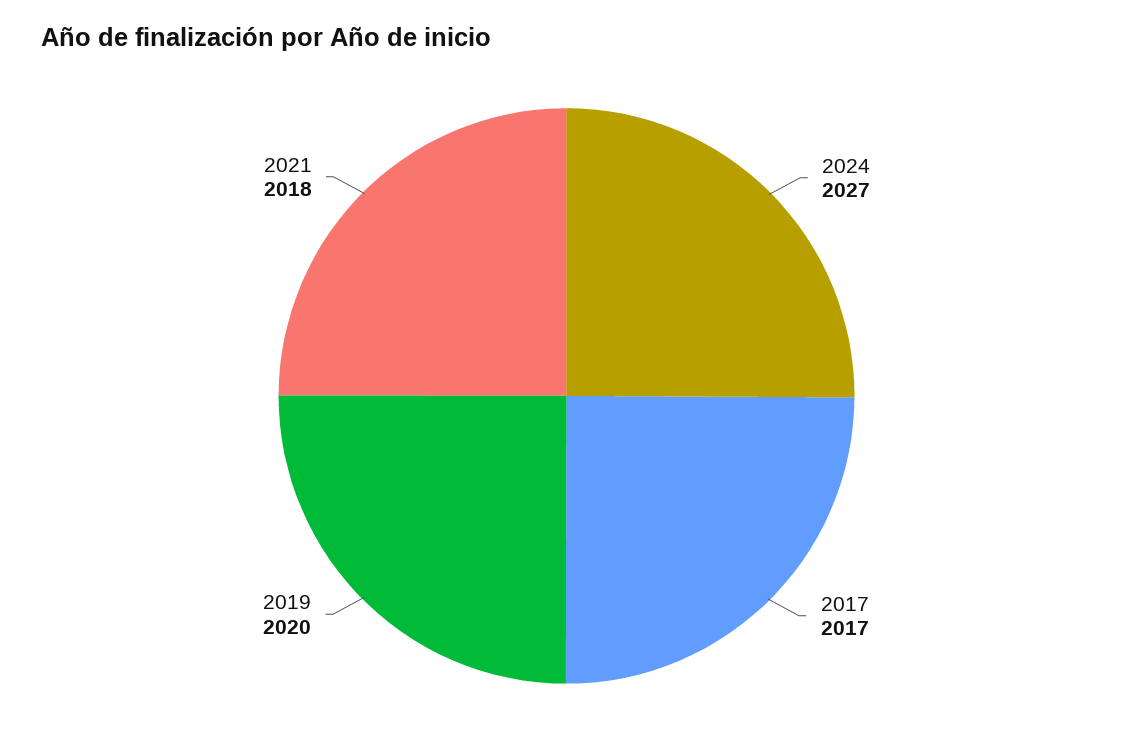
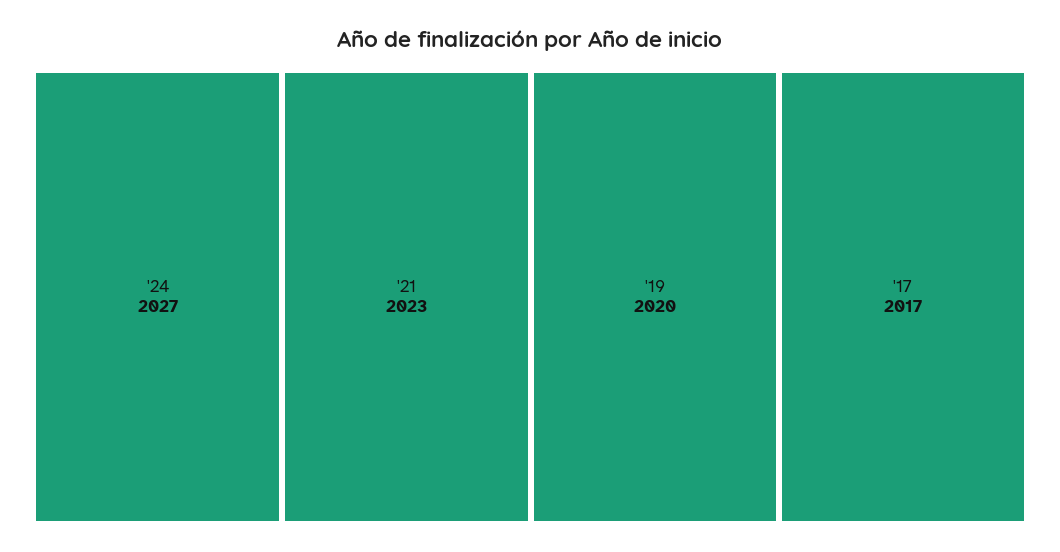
2021: 2018 -> 2023

